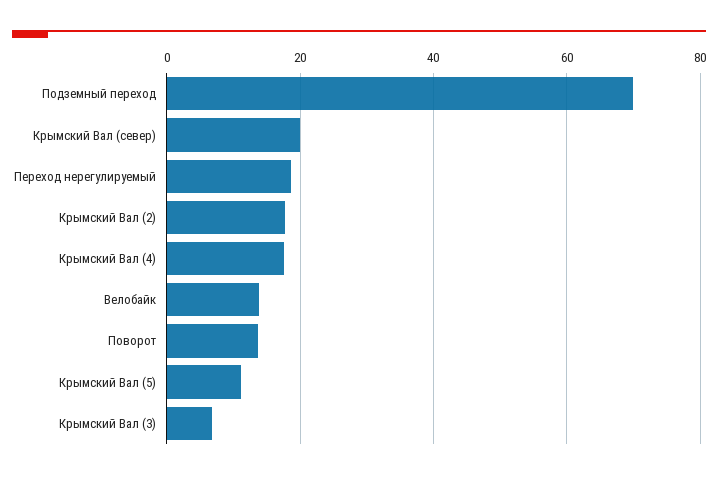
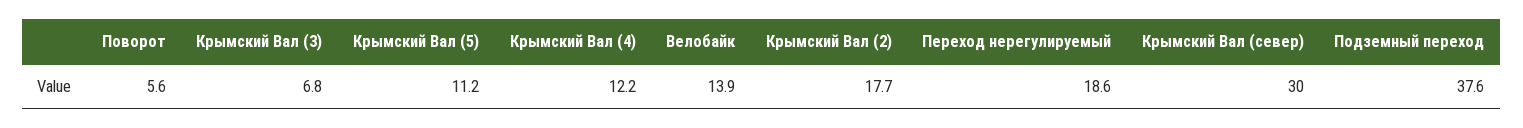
Подземный переход: 70 -> 37.6
Крымский Вал (север): 20 -> 30
Крымский Вал (4): 18 -> 12.2
Поворот: 14 -> 5.6

